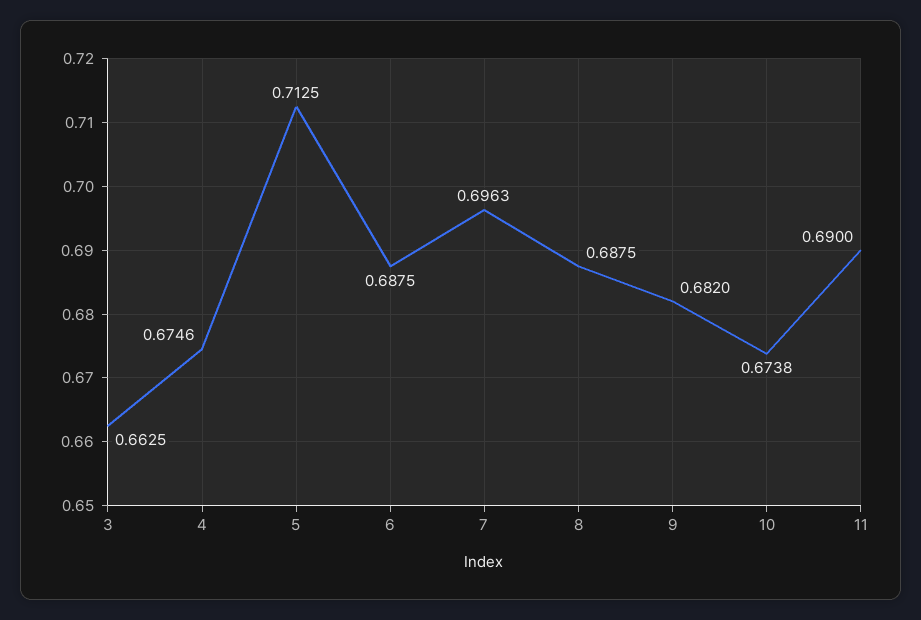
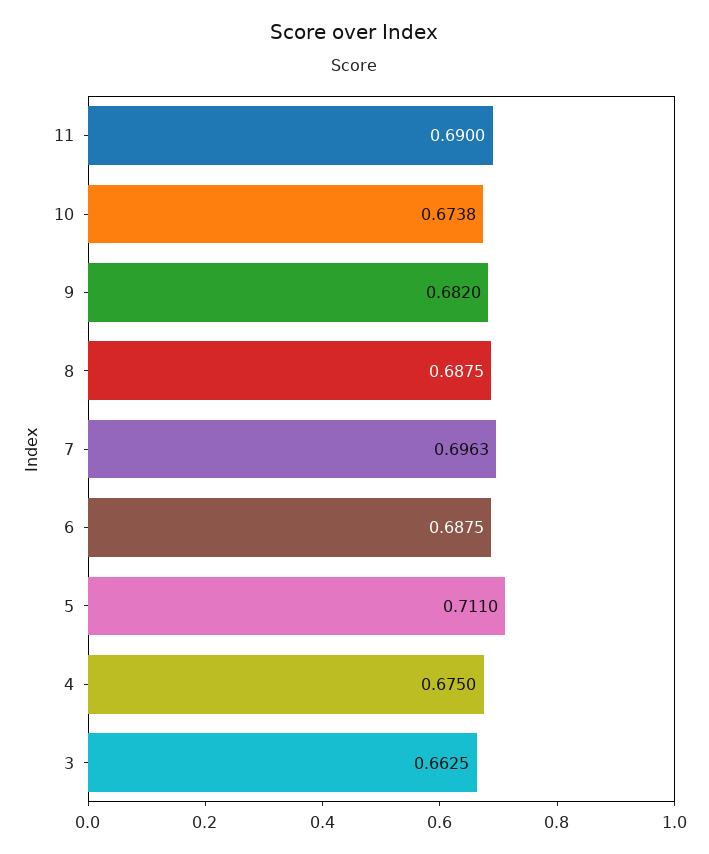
4: 0.6746 -> 0.675
5: 0.7125 -> 0.711

